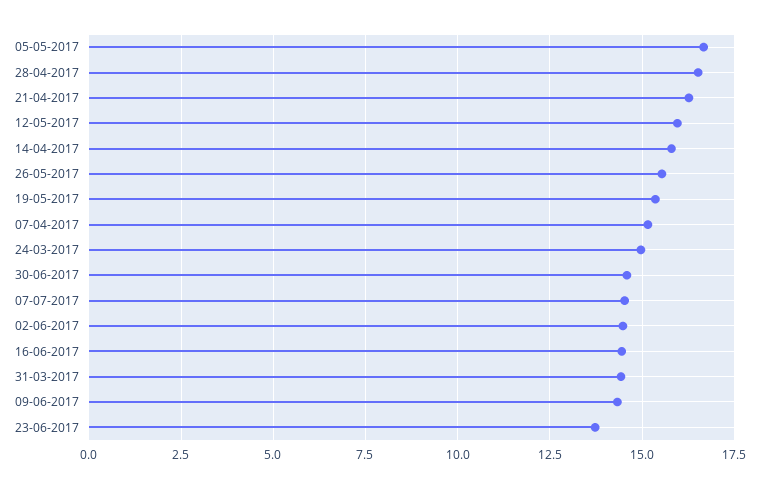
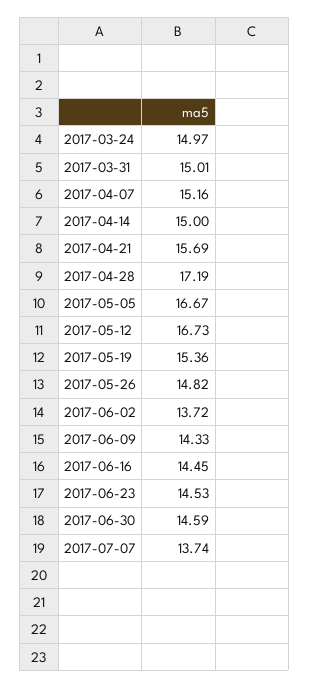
28-04-2017: 16.5 -> 17.19
21-04-2017: 16.25 -> 15.69
12-05-2017: 16 -> 16.73
14-04-2017: 15.75 -> 15
26-05-2017: 15.5 -> 14.82
07-07-2017: 14.5 -> 13.74
02-06-2017: 14.5 -> 13.72
31-03-2017: 14.5 -> 15.01
23-06-2017: 13.75 -> 14.53

